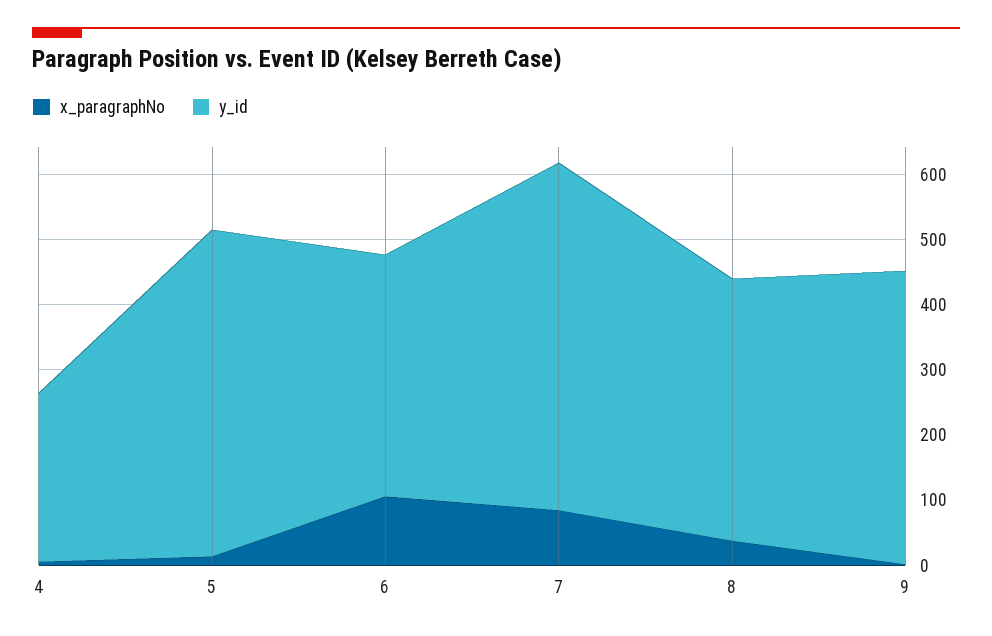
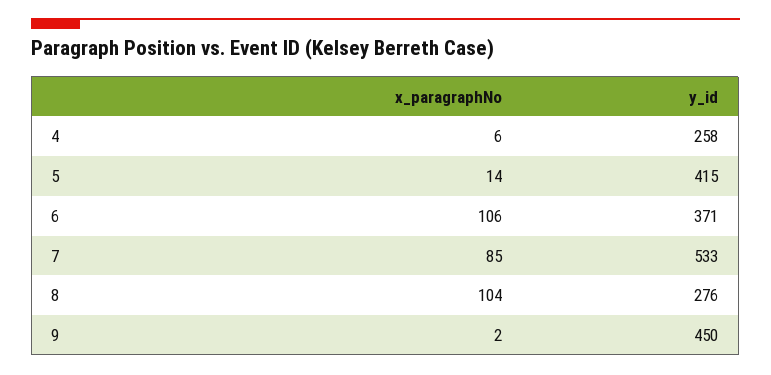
y_id, 5: 500 -> 415
x_paragraphNo, 8: 40 -> 104
y_id, 8: 400 -> 276

